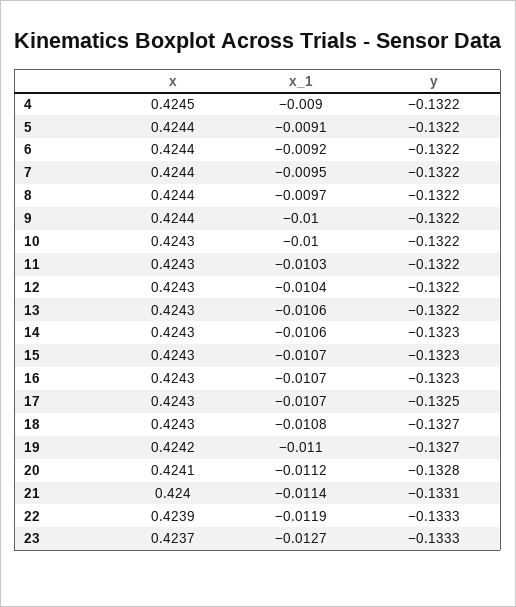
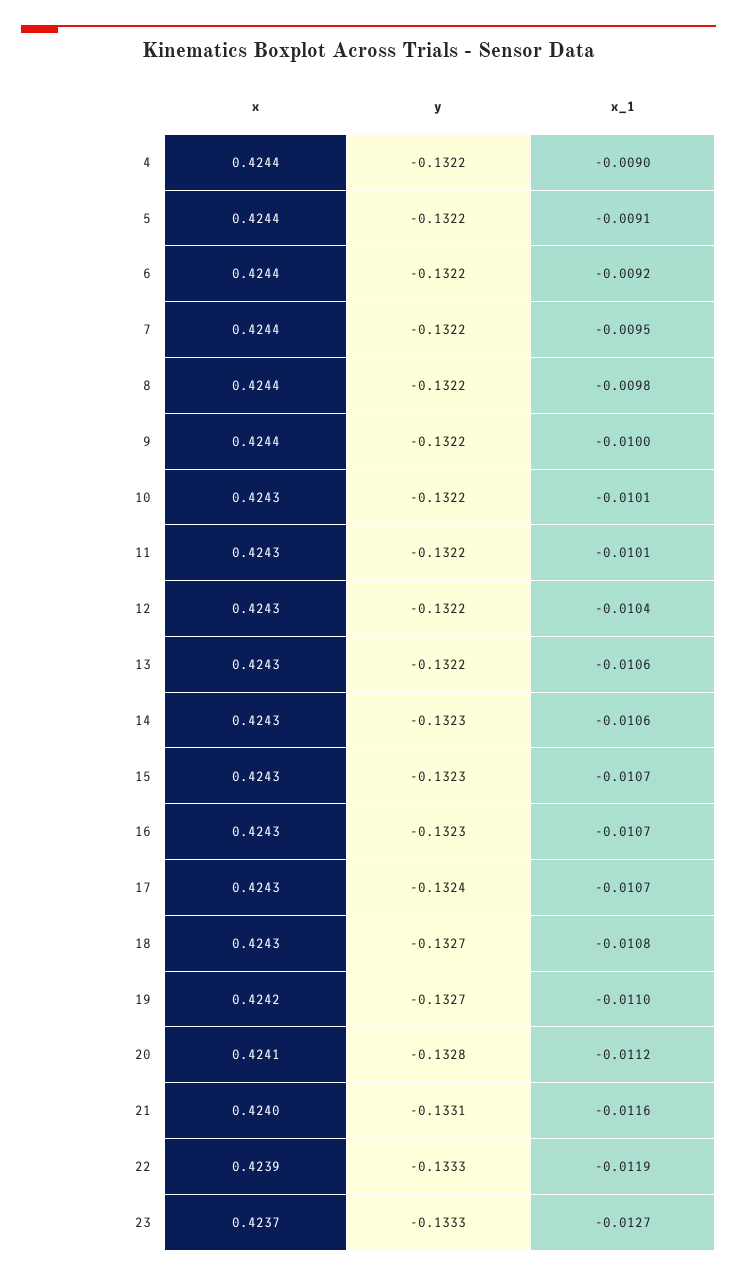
x, 4: 0.4245 -> 0.4244
x_1, 8: -0.0097 -> -0.0098
x_1, 10: -0.01 -> -0.0101
x_1, 11: -0.0103 -> -0.0101
y, 17: -0.1325 -> -0.1324
x_1, 21: -0.0114 -> -0.0116

